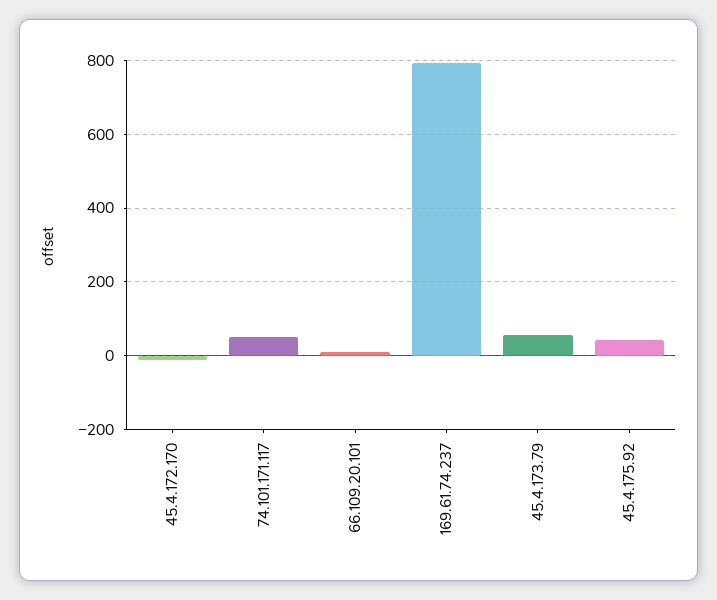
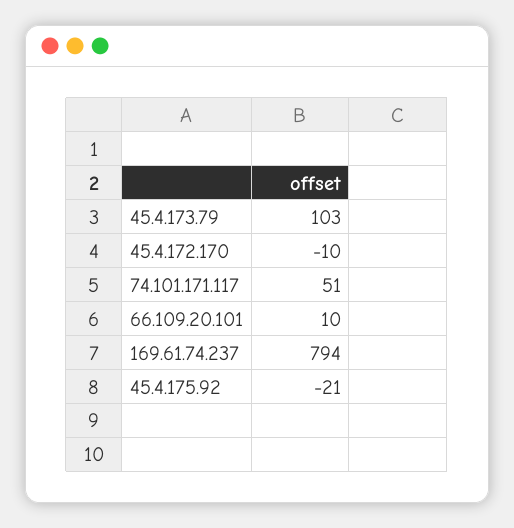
45.4.173.79: 60 -> 103
45.4.175.92: 40 -> -21

